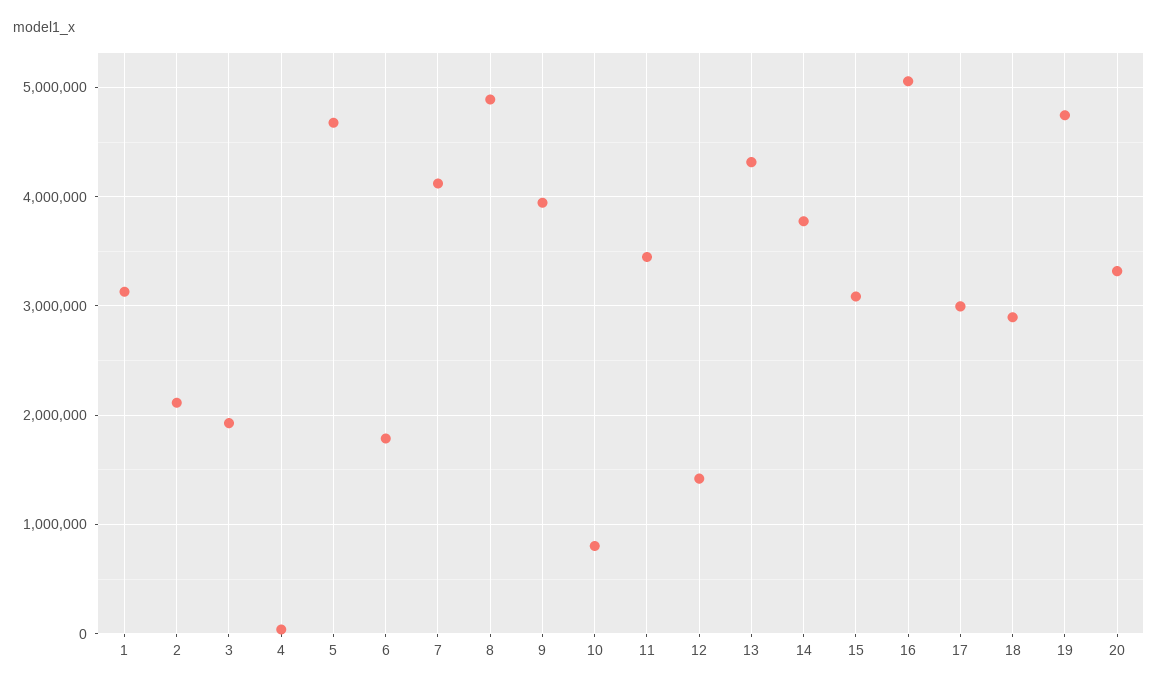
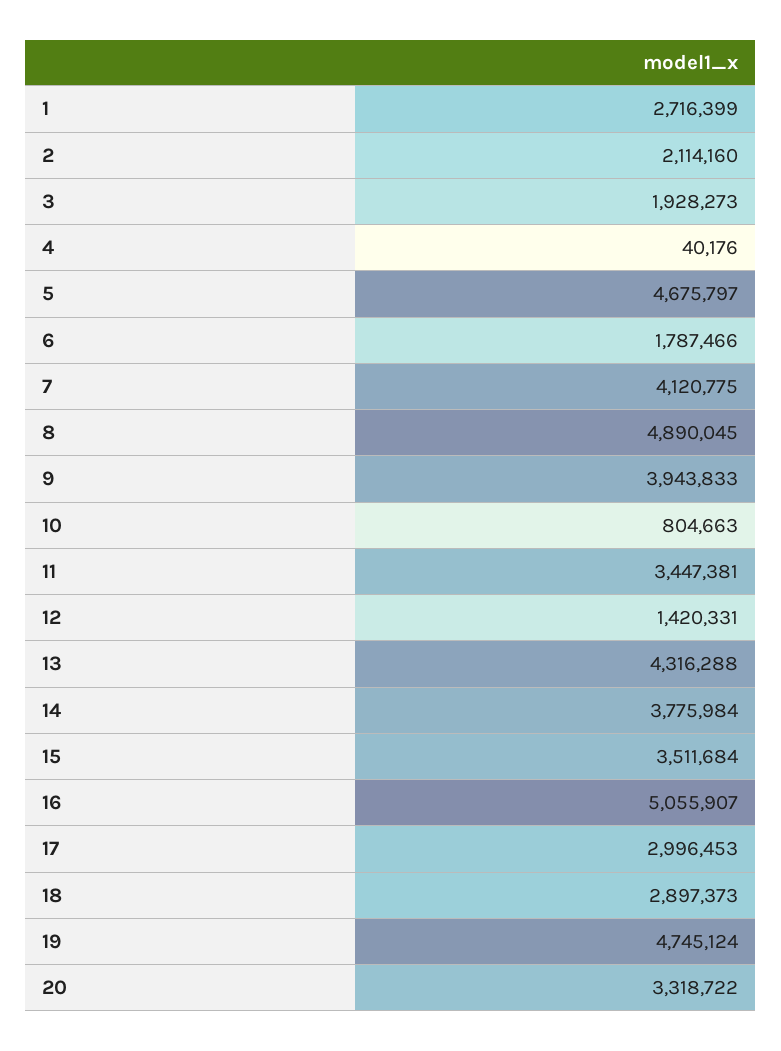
1: 3100000 -> 2716399
15: 3100000 -> 3511684

